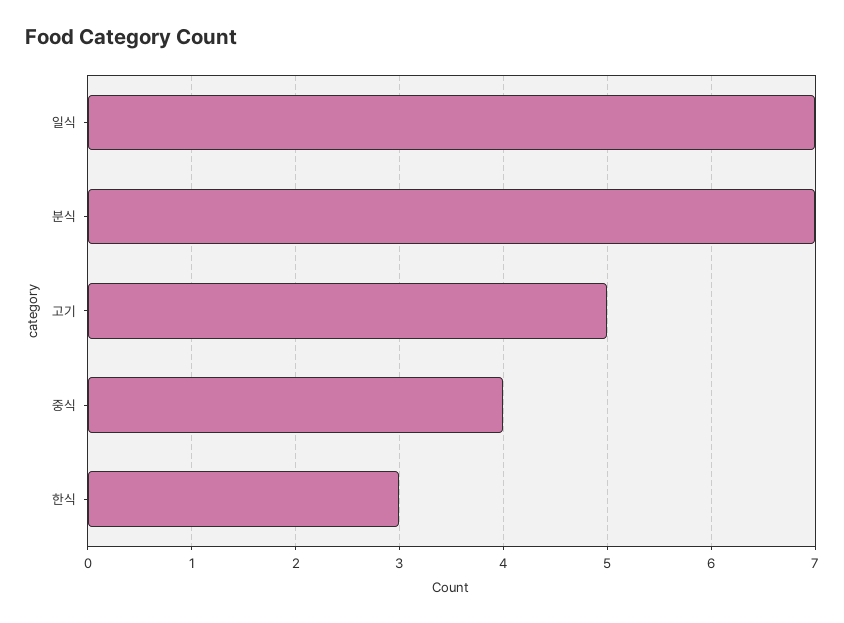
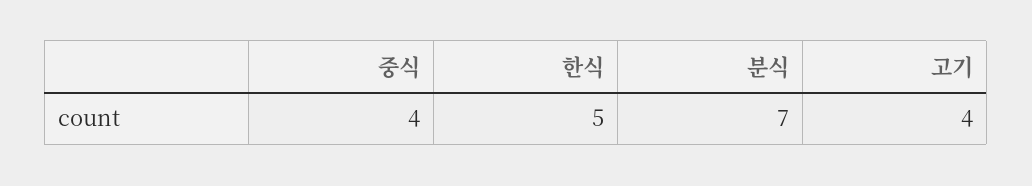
일식: 7 -> none
고기: 5 -> 4
한식: 3 -> 5

